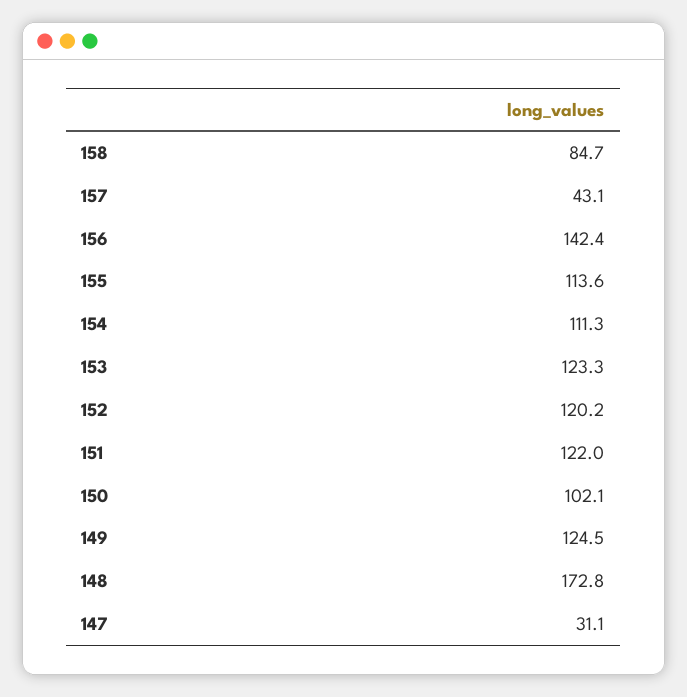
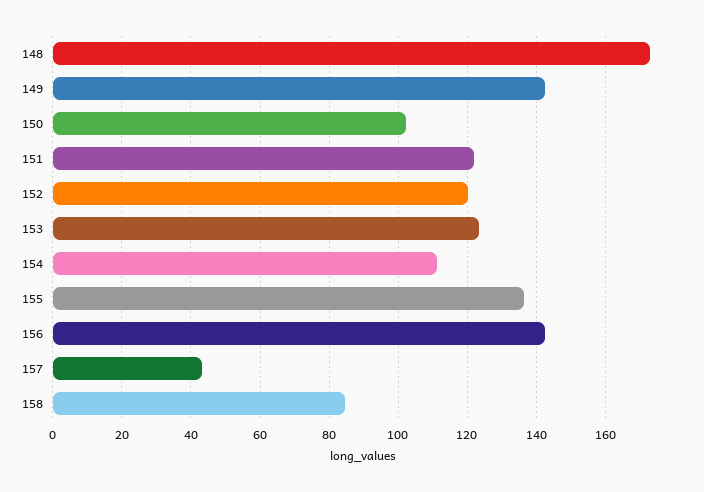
155: 113.6 -> 136
149: 124.5 -> 142
147: 31.1 -> none

